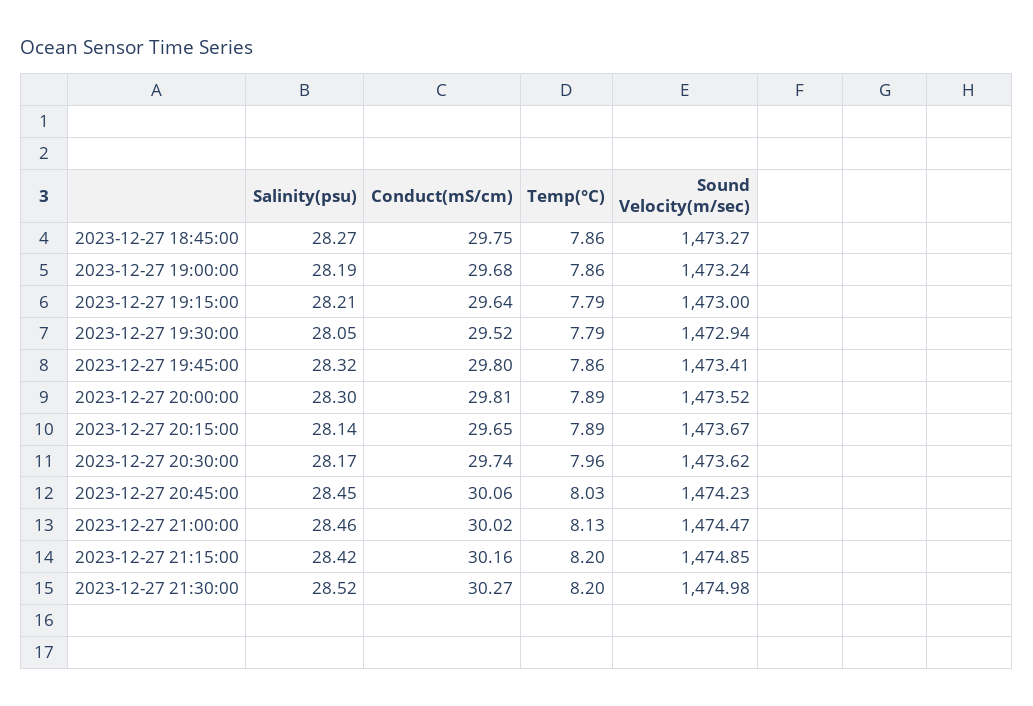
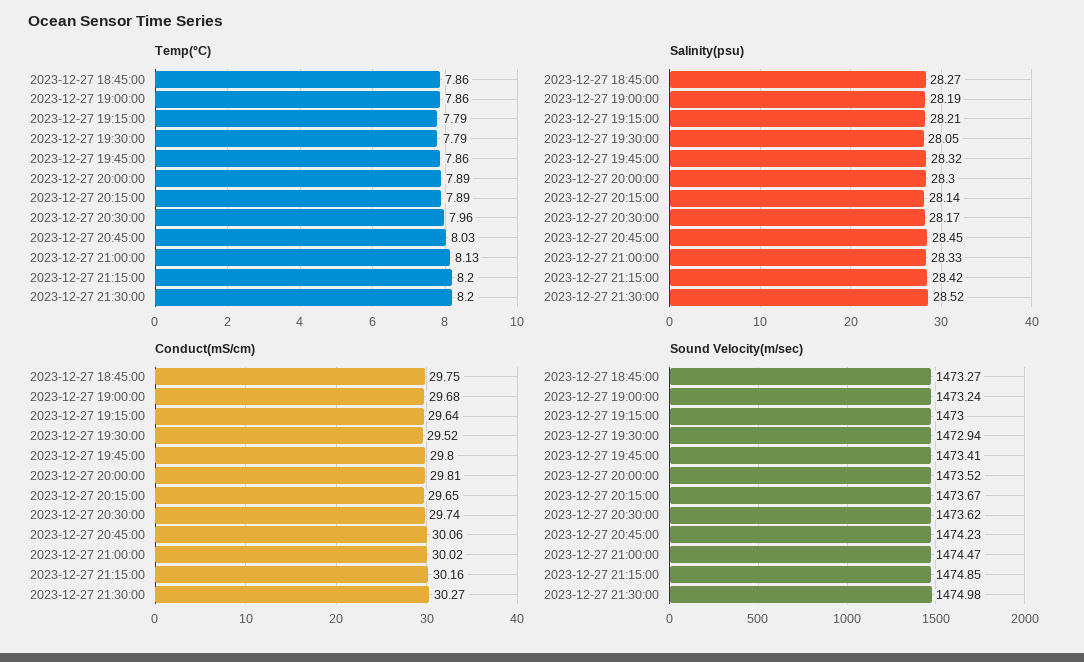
Salinity(psu), 2023-12-27 21:00:00: 28.46 -> 28.33

